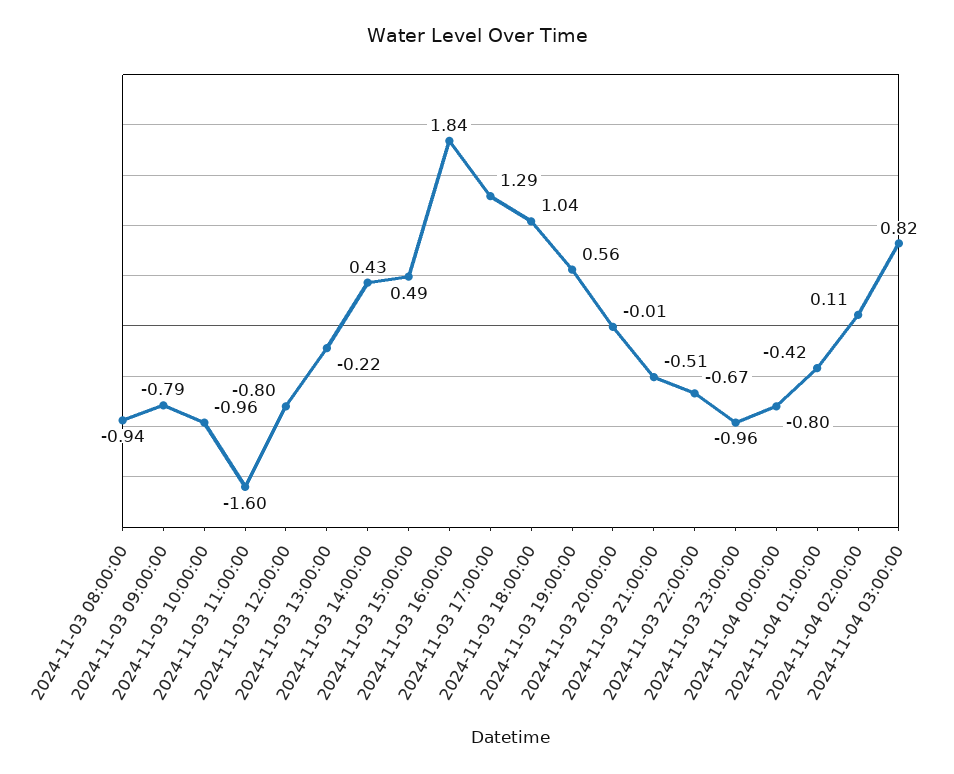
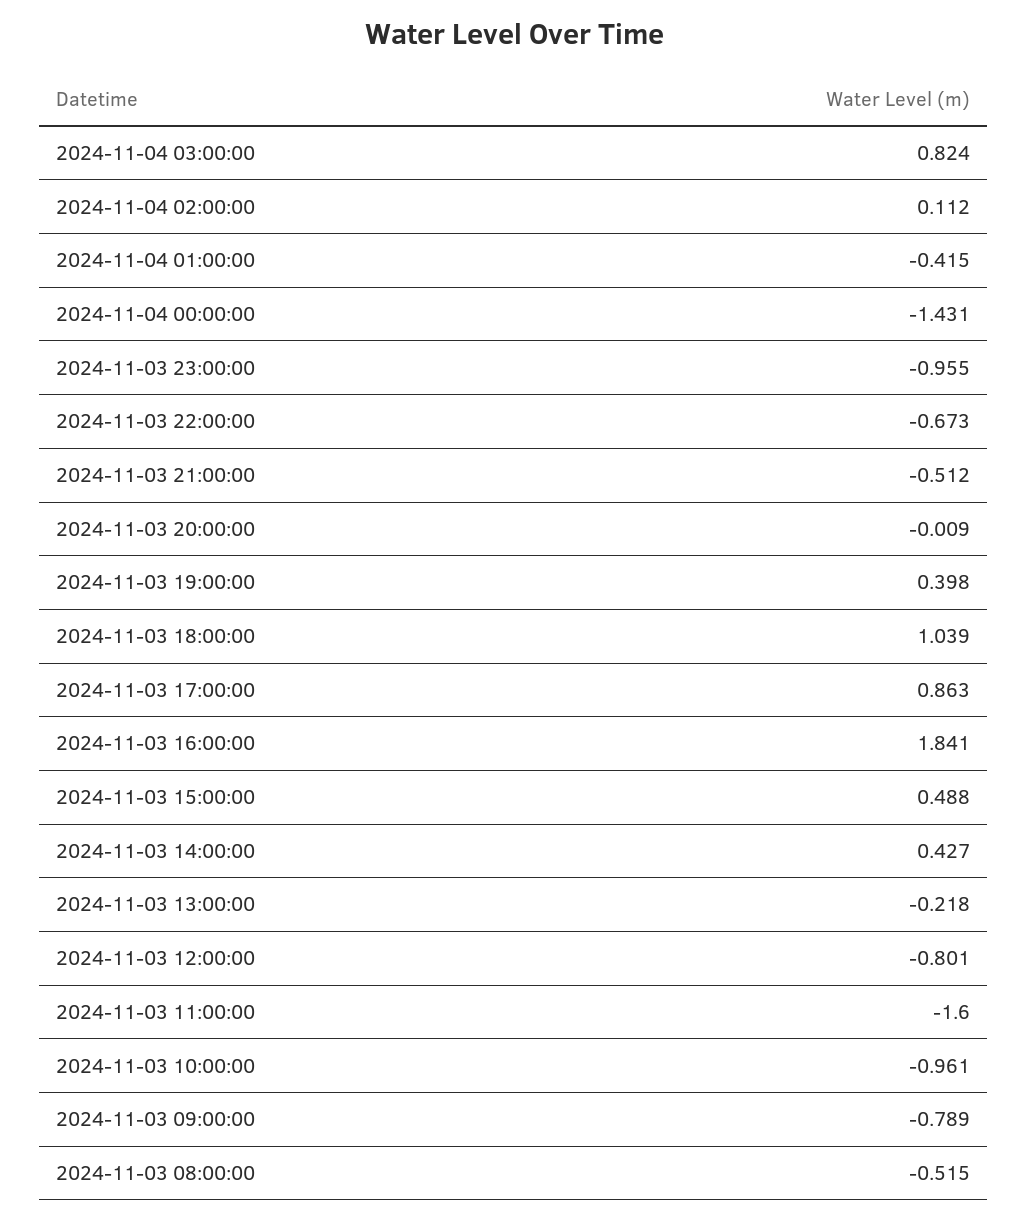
2024-11-03 08:00:00: -0.94 -> -0.515
2024-11-03 17:00:00: 1.29 -> 0.863
2024-11-03 19:00:00: 0.56 -> 0.398
2024-11-04 00:00:00: -0.8 -> -1.431

